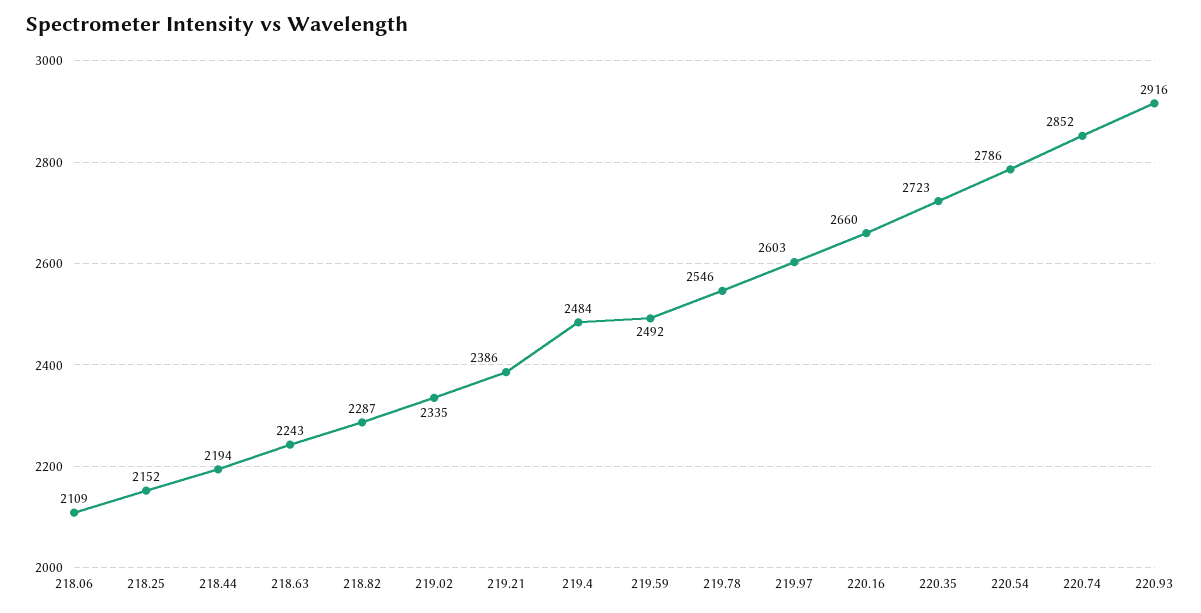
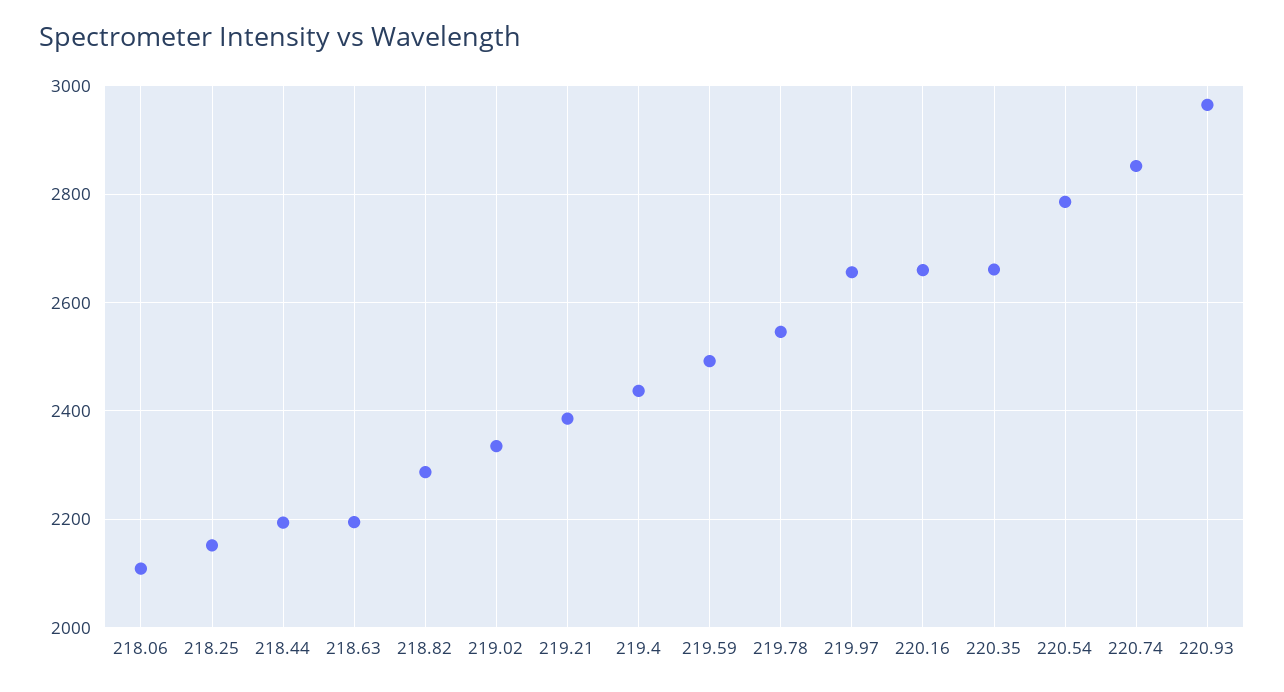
218.63: 2243 -> 2200
219.4: 2484 -> 2440
219.97: 2603 -> 2660
220.35: 2723 -> 2660
220.93: 2916 -> 2960

